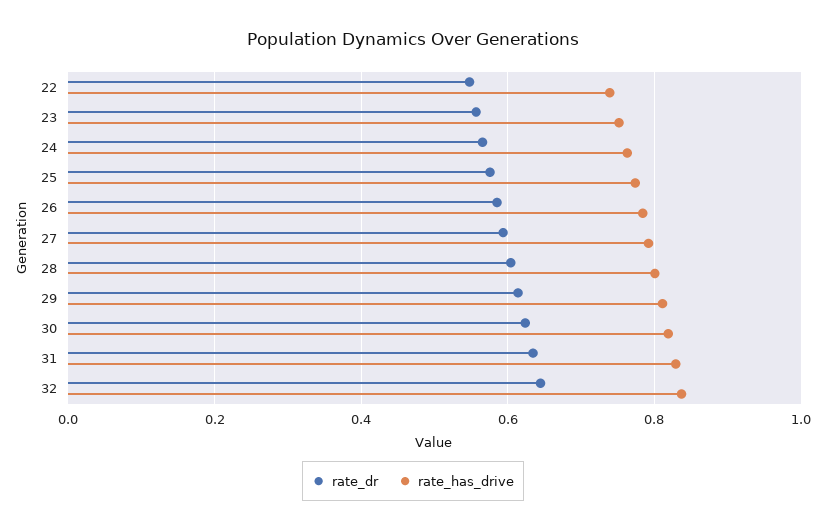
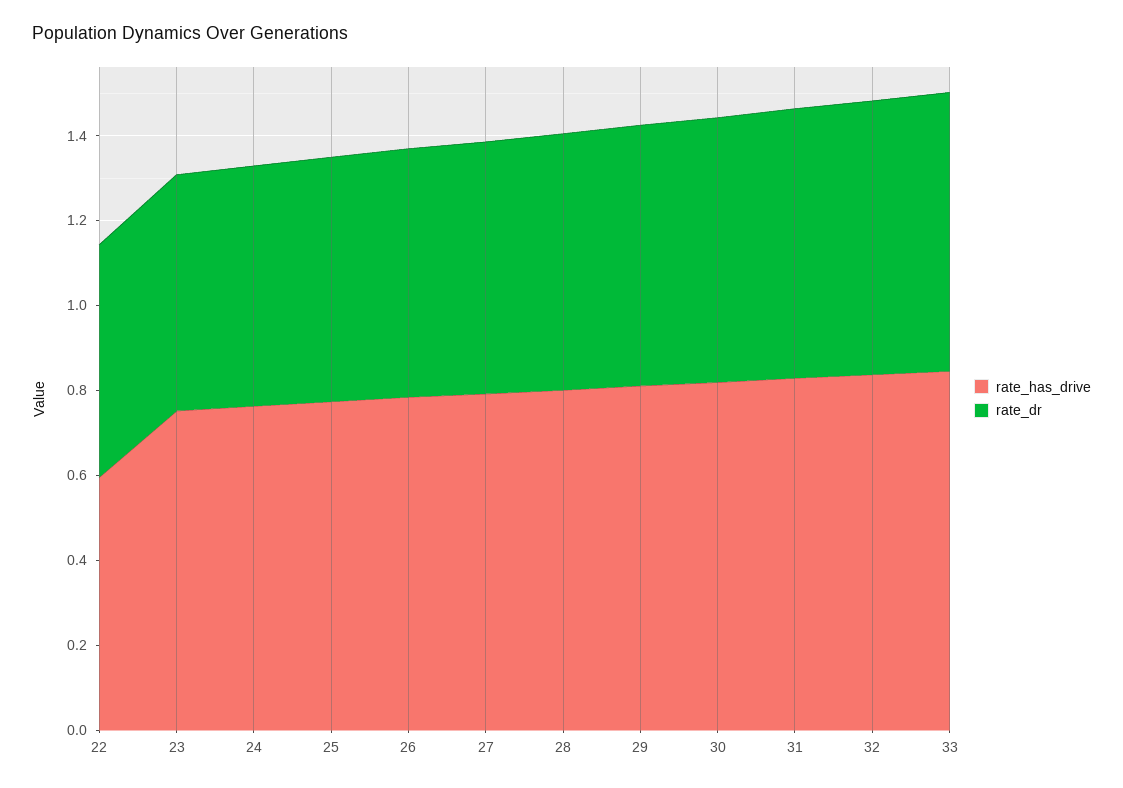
rate_has_drive, 22: 0.74 -> 0.6
rate_has_drive, 33: none -> 0.85
rate_dr, 33: none -> 0.65

